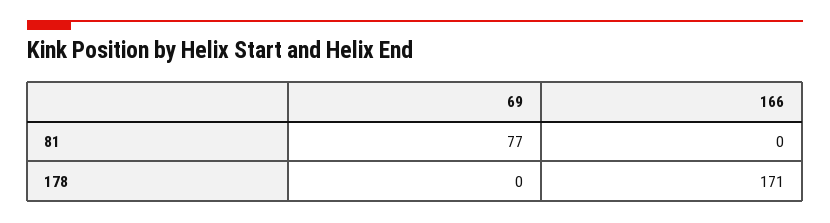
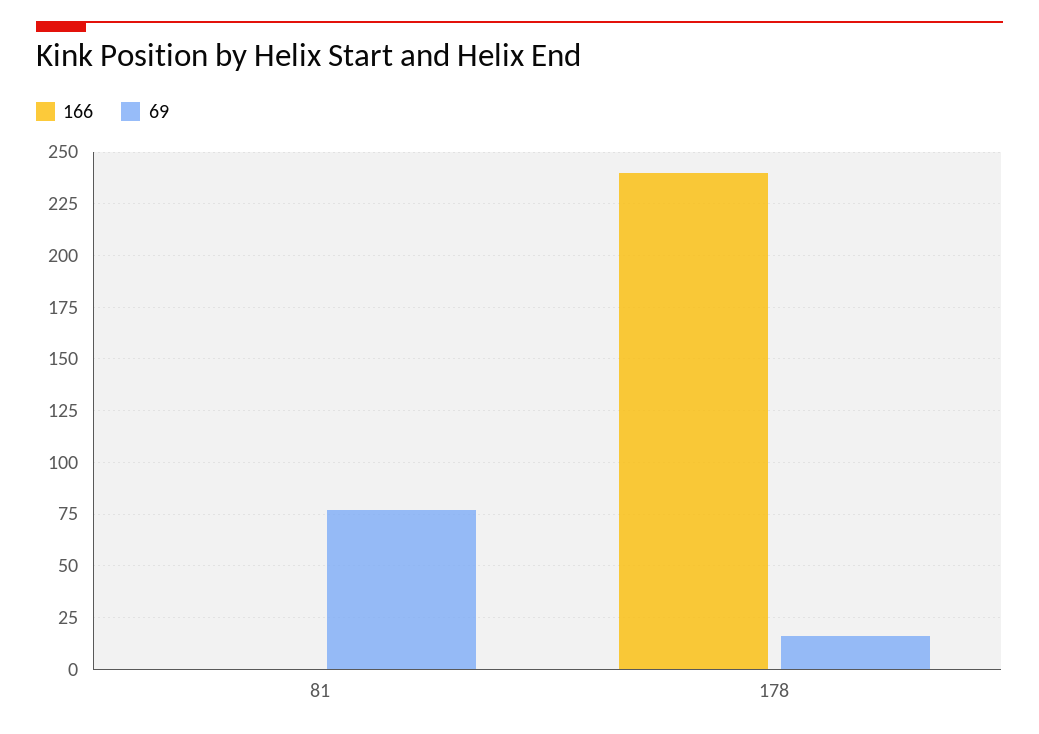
69, 178: 0 -> 15
166, 178: 171 -> 240

